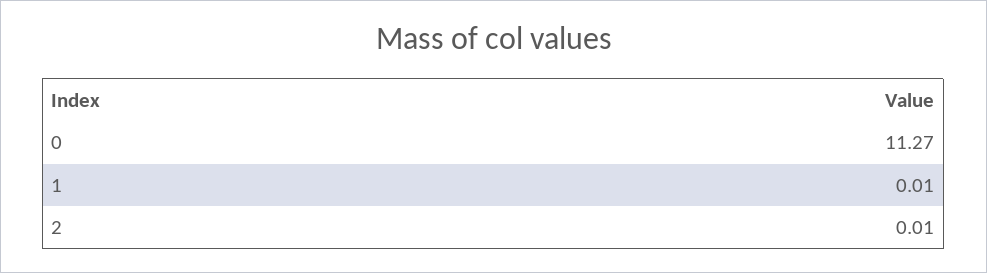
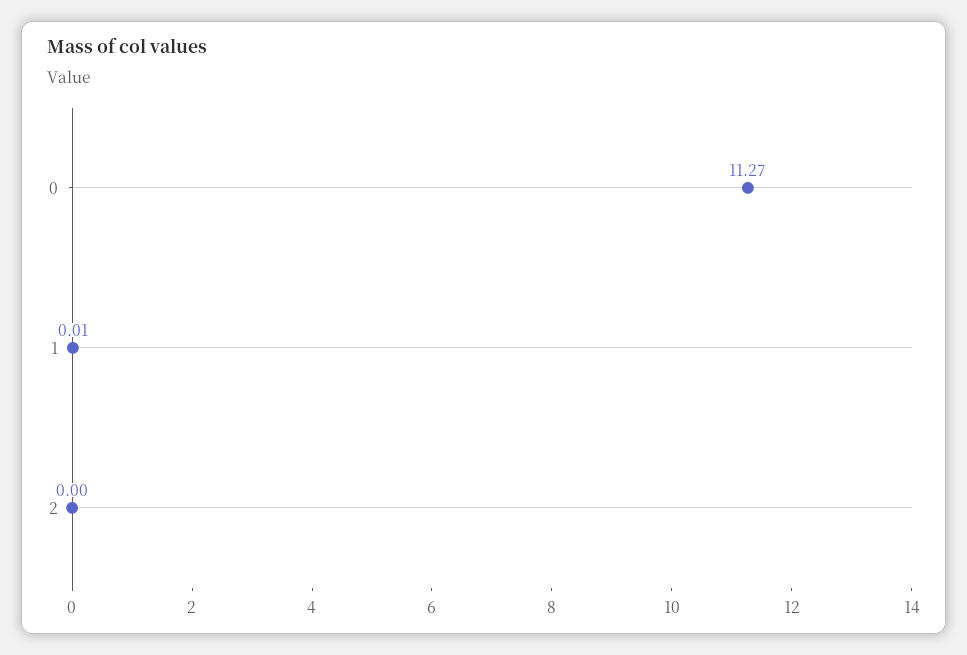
2: 0.01 -> 0

